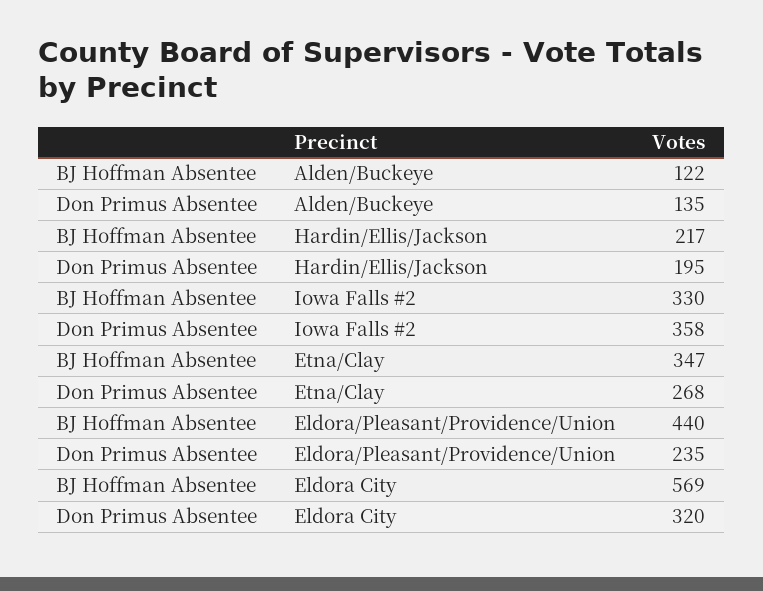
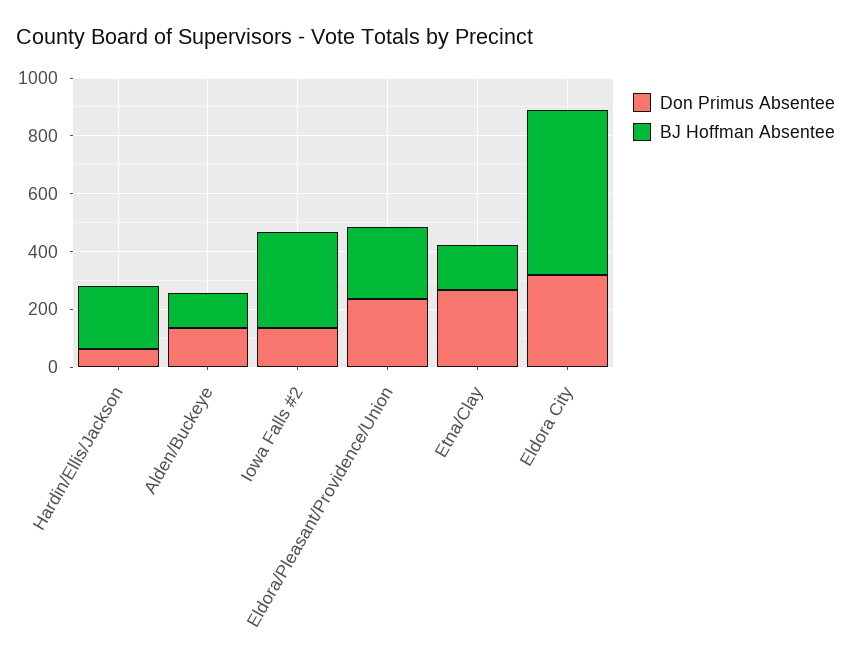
Don Primus Absentee, Hardin/Ellis/Jackson: 195 -> 50
Don Primus Absentee, Iowa Falls #2: 358 -> 150
BJ Hoffman Absentee, Etna/Clay: 347 -> 150
BJ Hoffman Absentee, Eldora/Pleasant/Providence/Union: 440 -> 250

